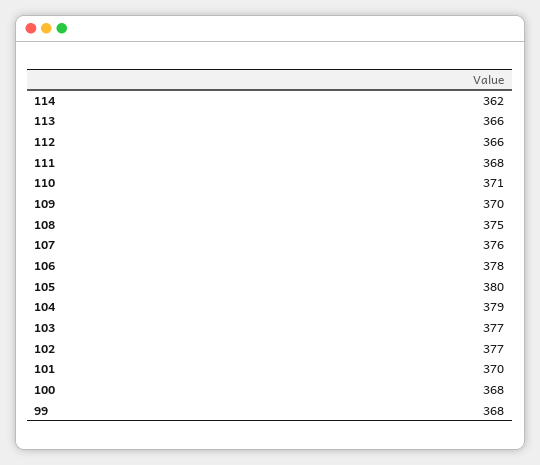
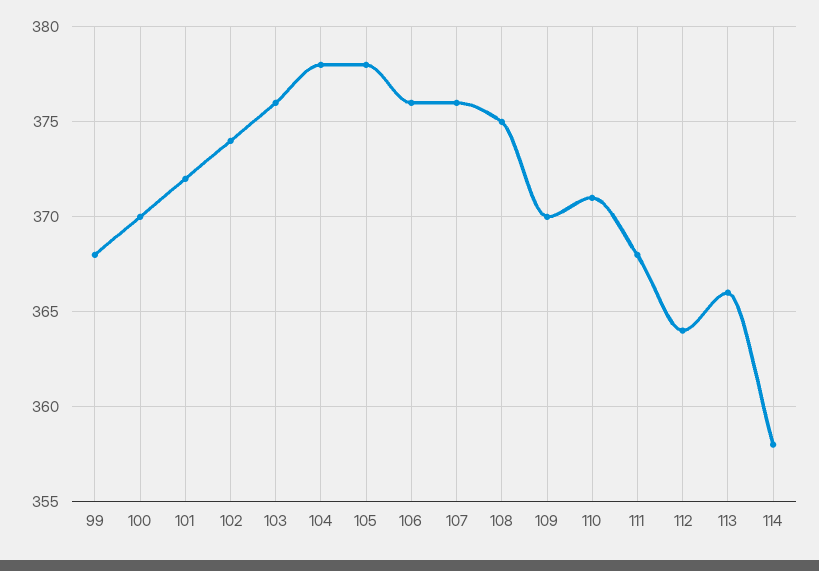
114: 362 -> 358
112: 366 -> 364
106: 378 -> 376
105: 380 -> 378
104: 379 -> 378
103: 377 -> 376
102: 377 -> 374
101: 370 -> 372
100: 368 -> 370

